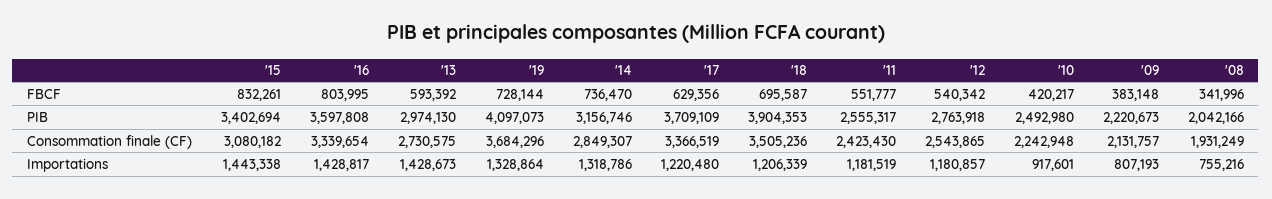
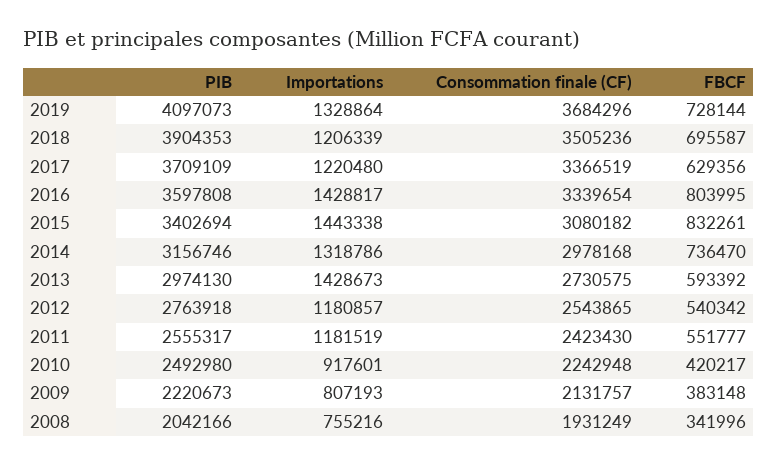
'14, Consommation finale (CF): 2849307 -> 2978168

